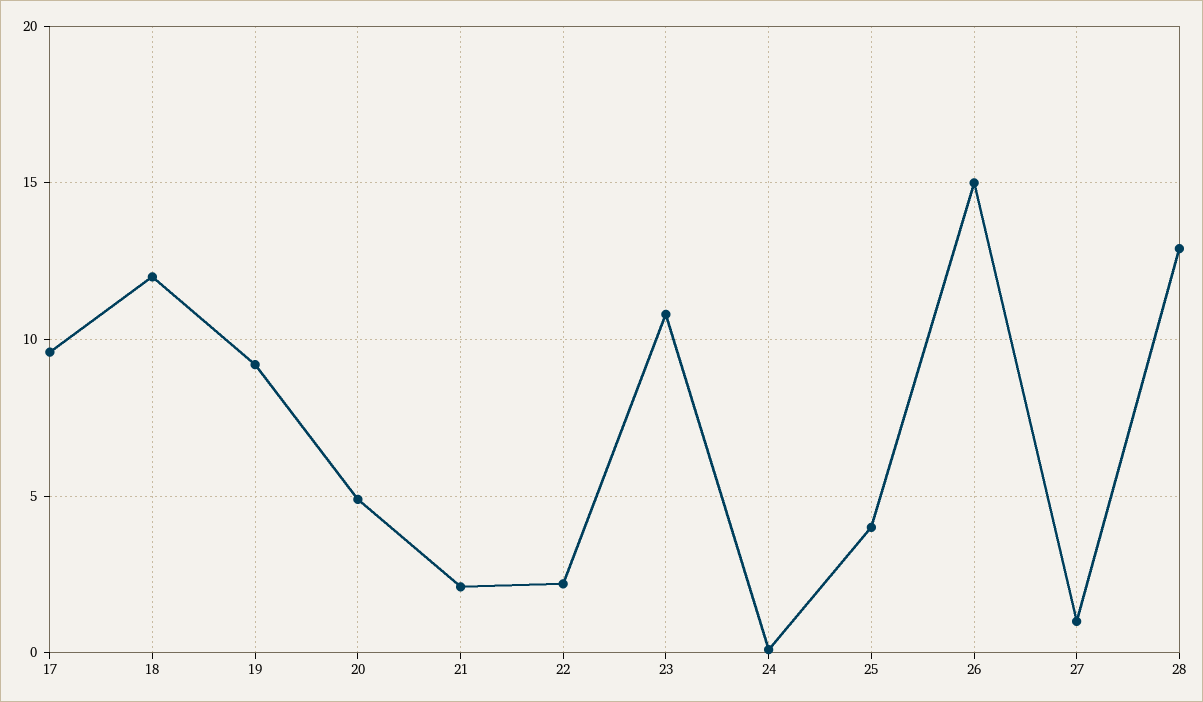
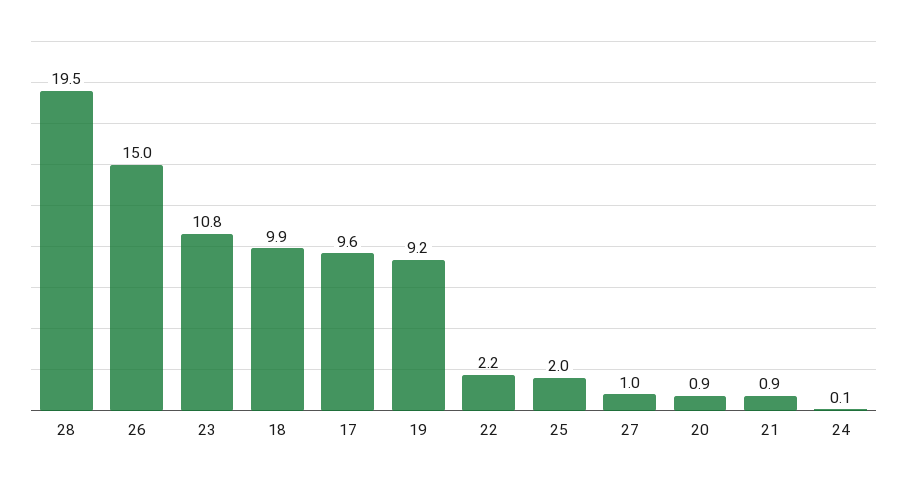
18: 12 -> 9.9
20: 5 -> 0.9
21: 2 -> 0.9
25: 4 -> 2
28: 13 -> 19.5

